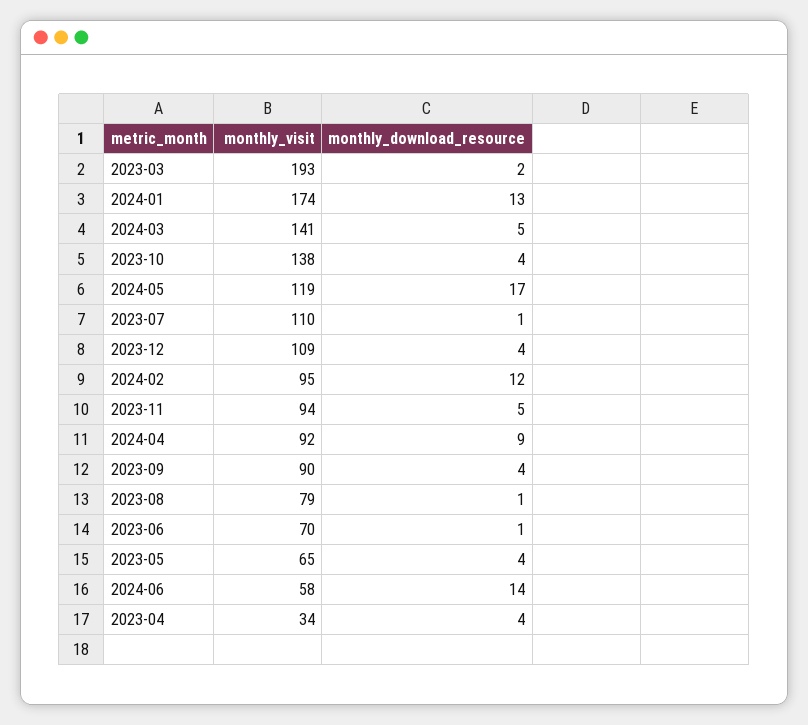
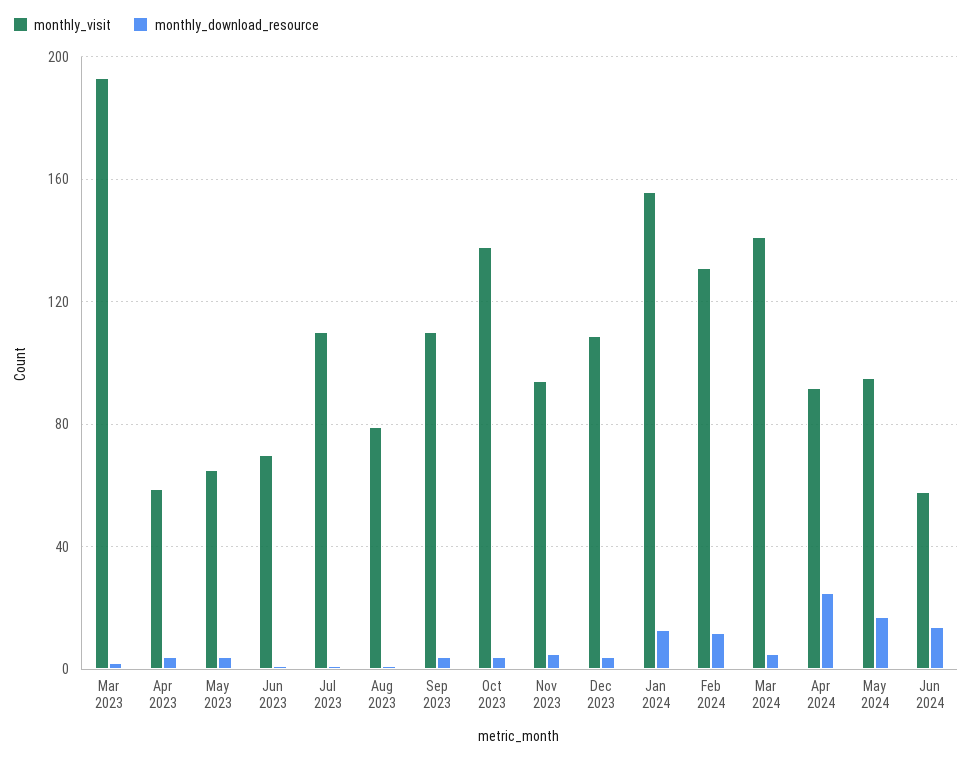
monthly_visit, 2024-01: 174 -> 155
monthly_visit, 2024-05: 119 -> 95
monthly_visit, 2024-02: 95 -> 130
monthly_download_resource, 2024-04: 9 -> 25
monthly_visit, 2023-09: 90 -> 110
monthly_visit, 2023-04: 34 -> 60

